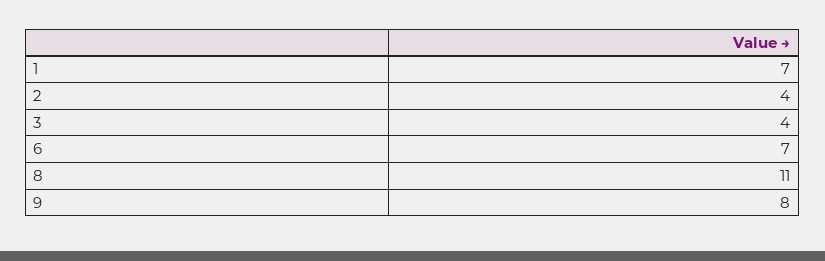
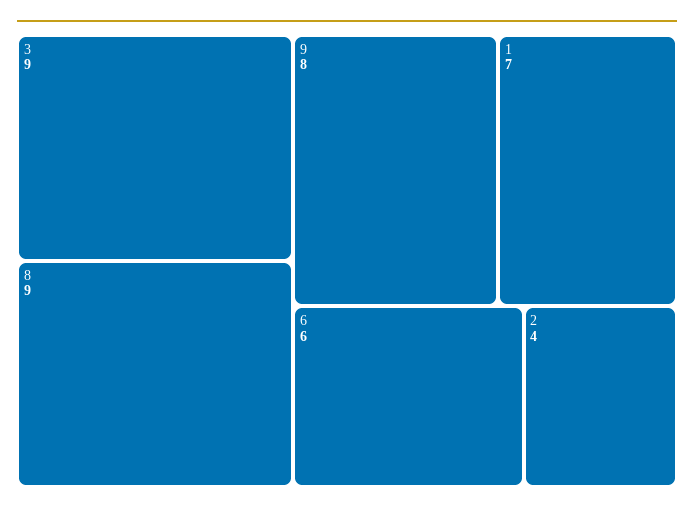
3: 4 -> 9
6: 7 -> 6
8: 11 -> 9

